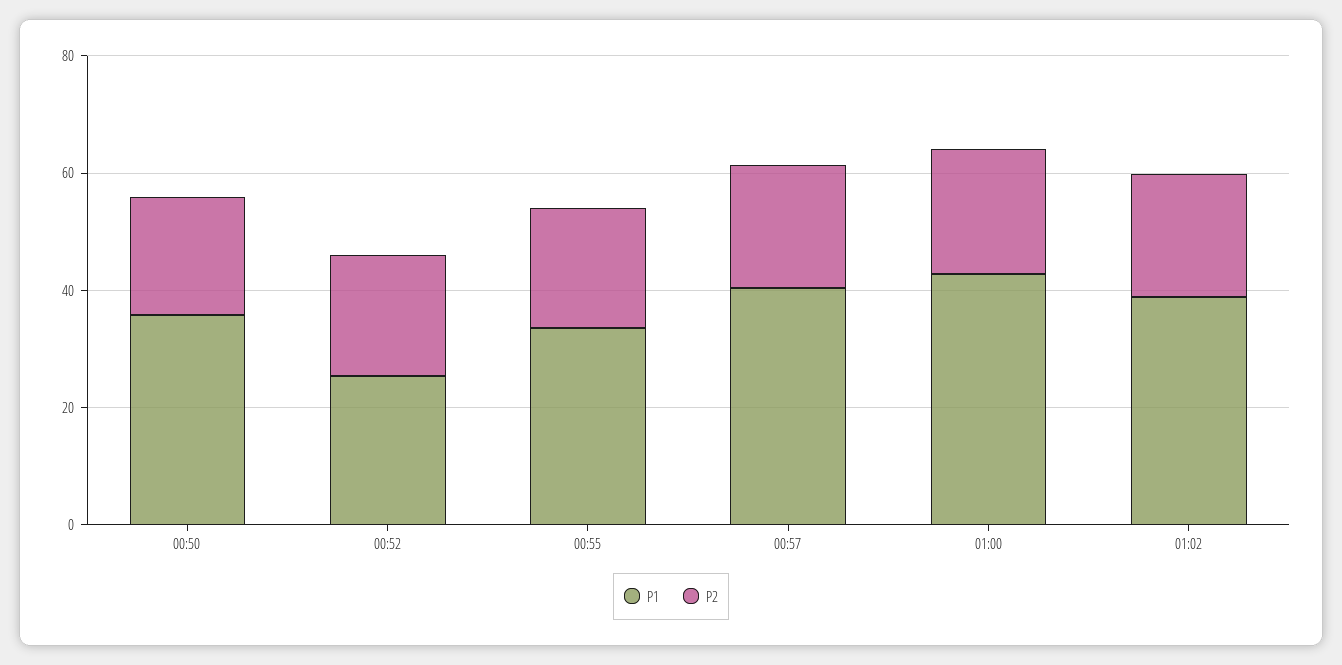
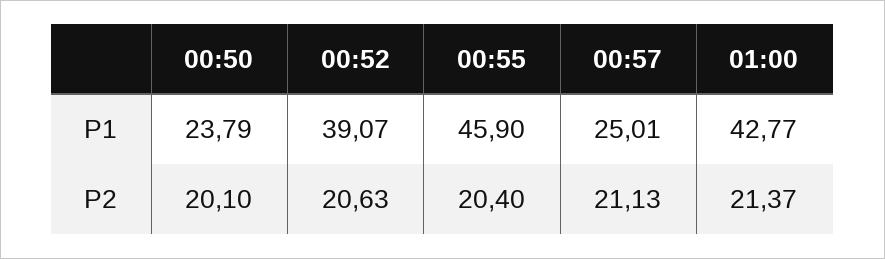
P1, 00:50: 35 -> 23.79
P1, 00:52: 25 -> 39.07
P1, 00:55: 35 -> 45.9
P1, 00:57: 40 -> 25.01
P1, 01:02: 40 -> none
P2, 01:02: 20 -> none

